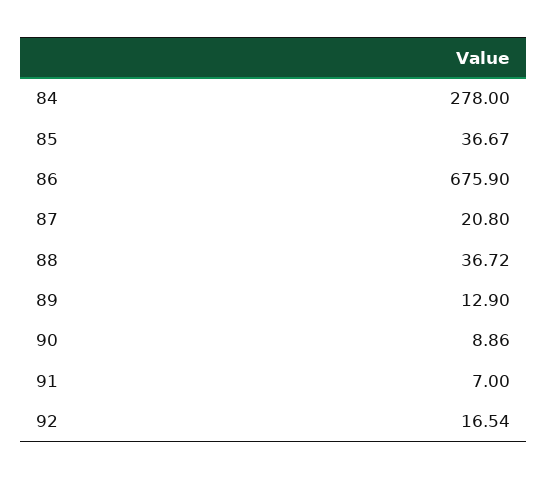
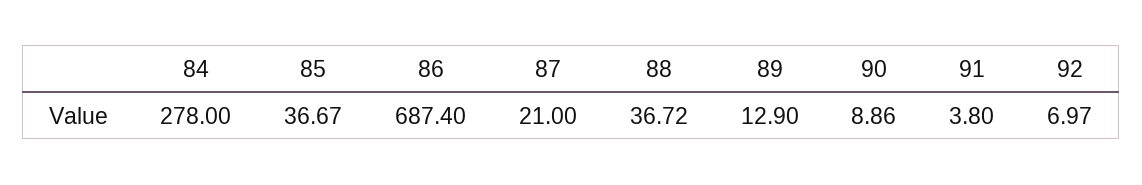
86: 675.9 -> 687.4
87: 20.8 -> 21
91: 7 -> 3.8
92: 16.54 -> 6.97

